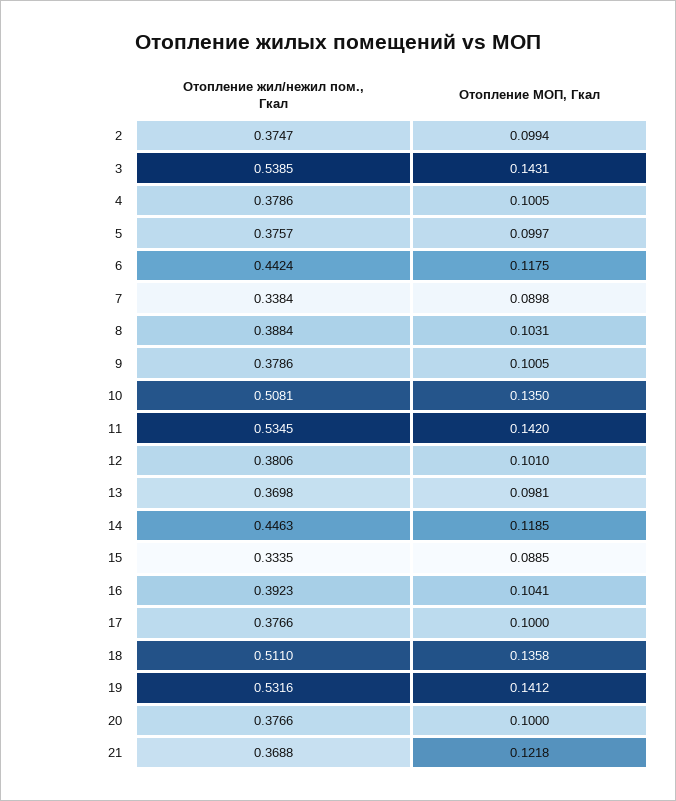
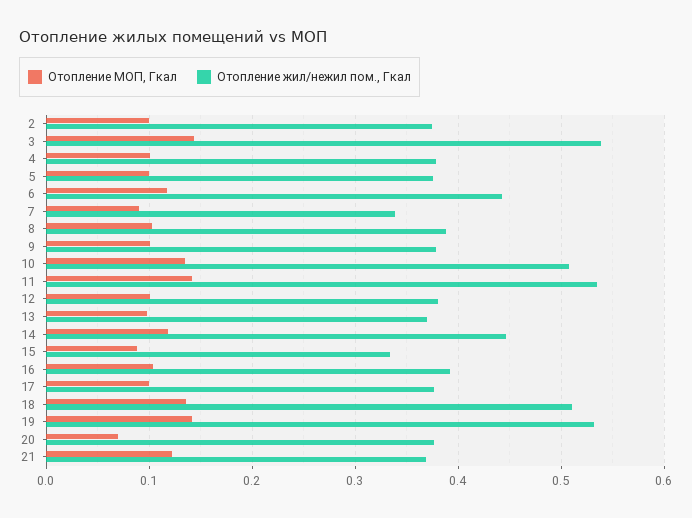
Отопление МОП, Гкал, 20: 0.1 -> 0.07

